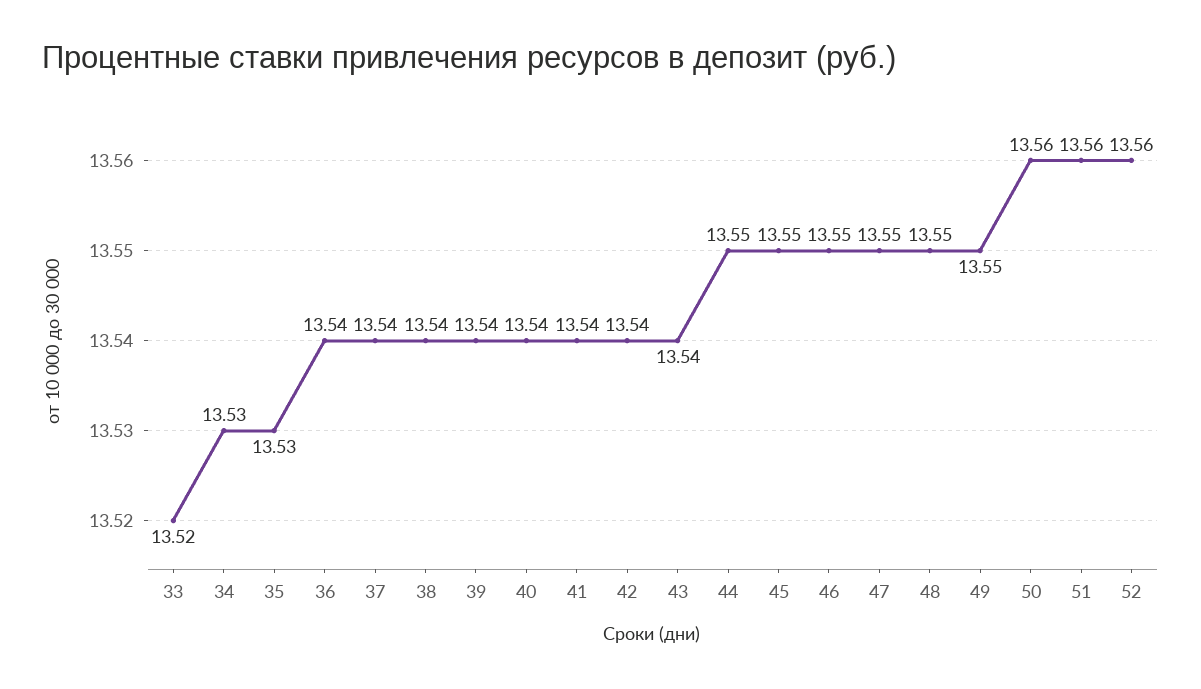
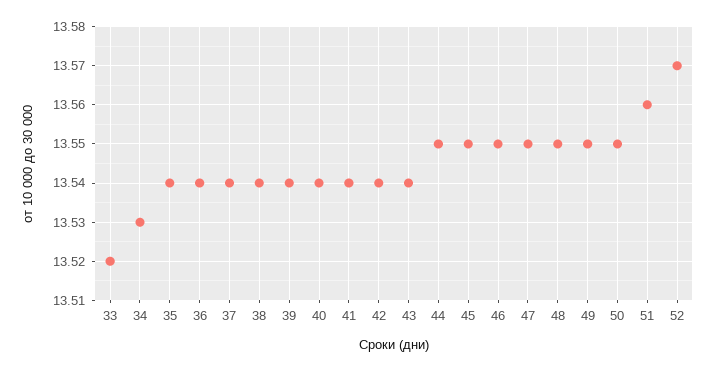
35: 13.53 -> 13.54
50: 13.56 -> 13.55
52: 13.56 -> 13.57

